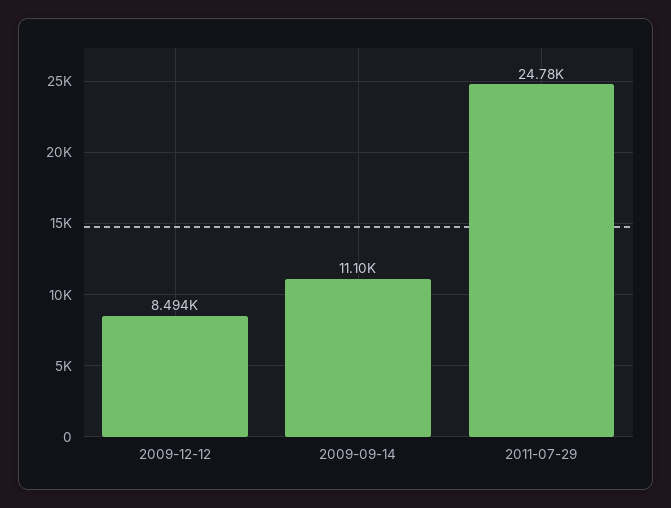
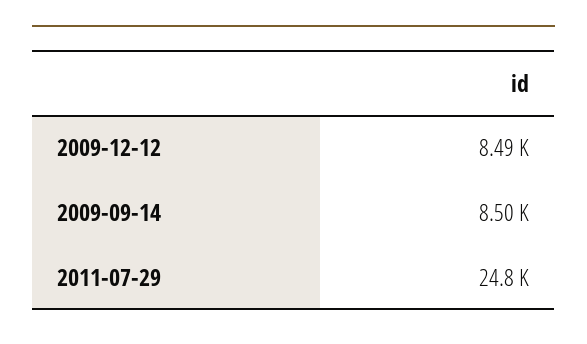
2009-09-14: 11100 -> 8500

